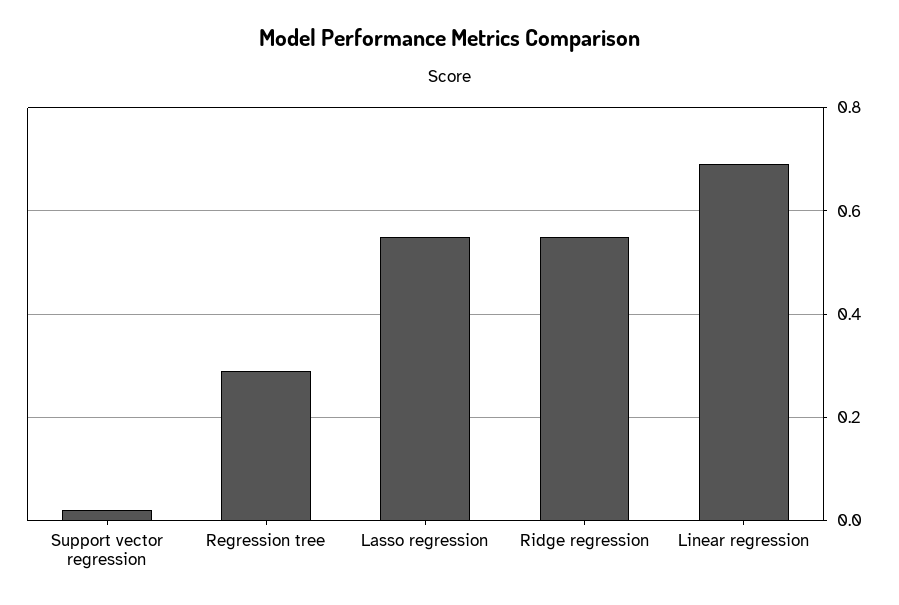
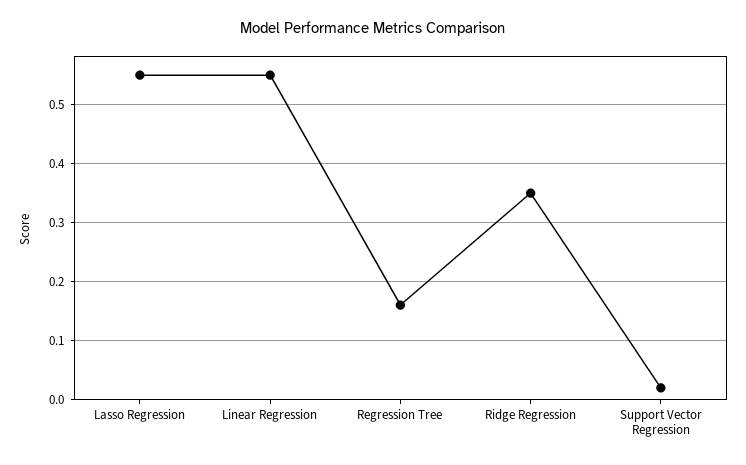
Regression tree: 0.3 -> 0.15
Ridge regression: 0.55 -> 0.35
Linear regression: 0.7 -> 0.55

